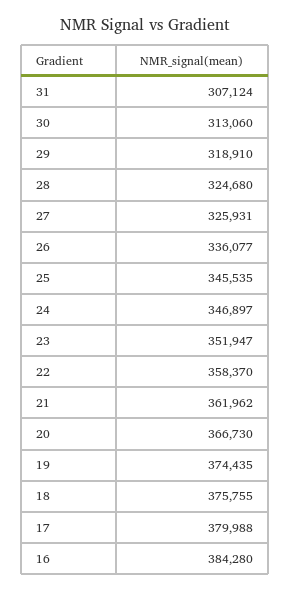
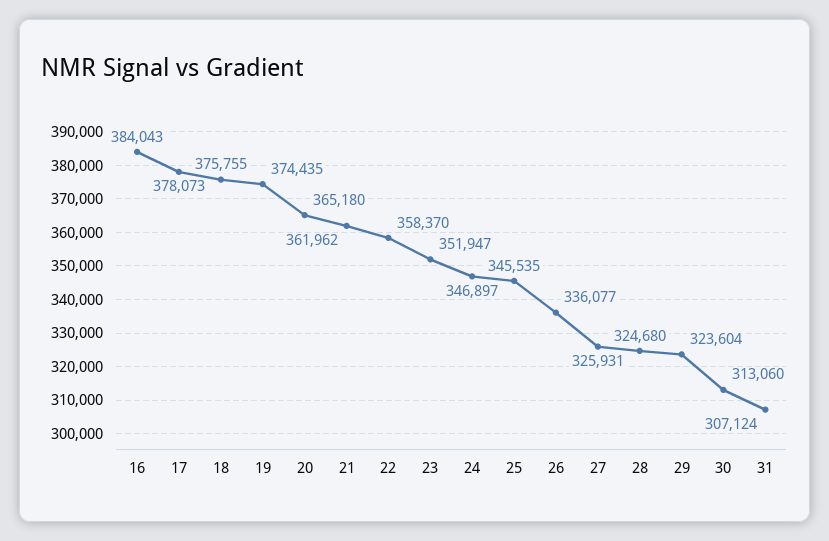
29: 318910 -> 323604
20: 366730 -> 365180
17: 379988 -> 378073
16: 384280 -> 384043

